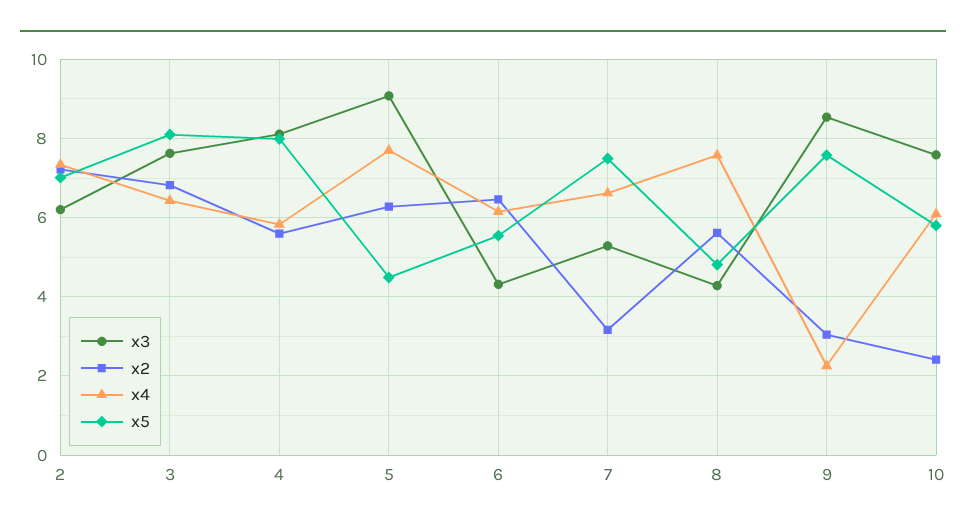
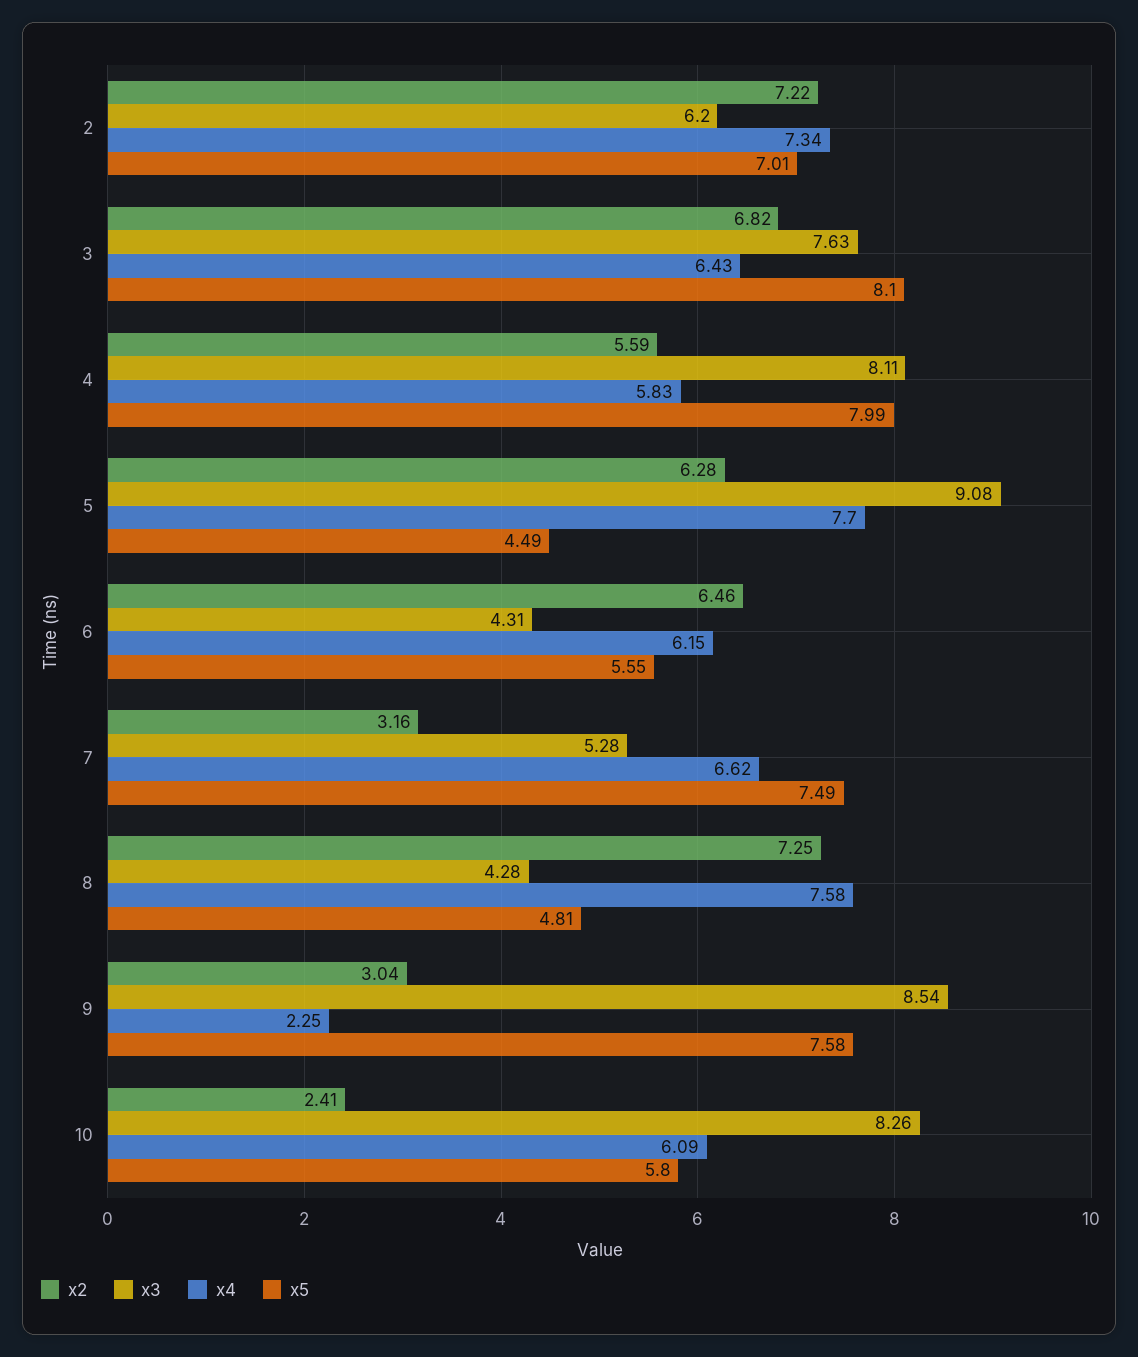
x2, 8: 5.6 -> 7.25
x3, 10: 7.6 -> 8.26

